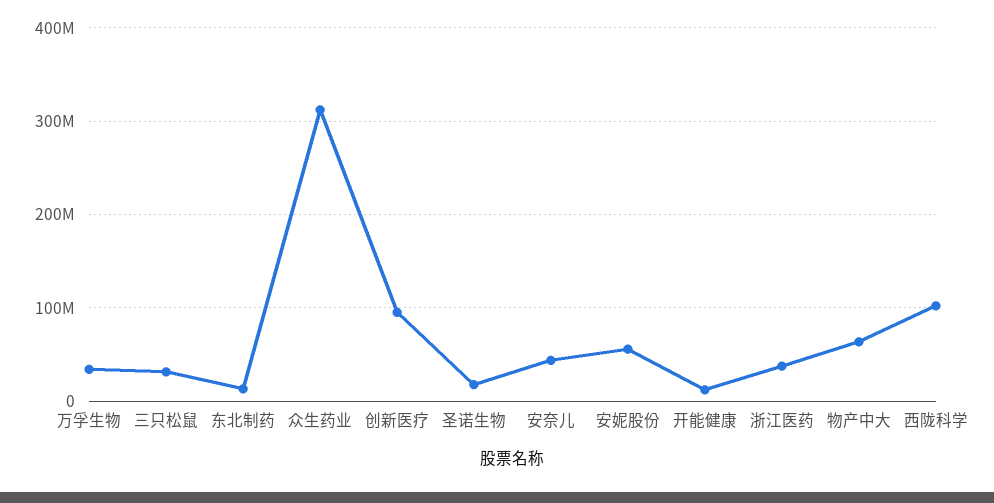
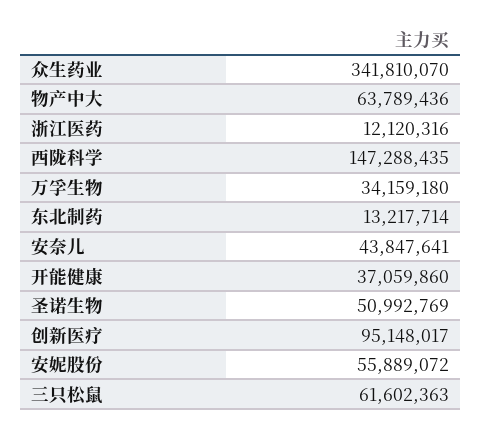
三只松鼠: 30000000 -> 61602363
众生药业: 310000000 -> 341810070
圣诺生物: 20000000 -> 50992769
开能健康: 10000000 -> 37059860
浙江医药: 40000000 -> 12120316
西陇科学: 100000000 -> 147288435

